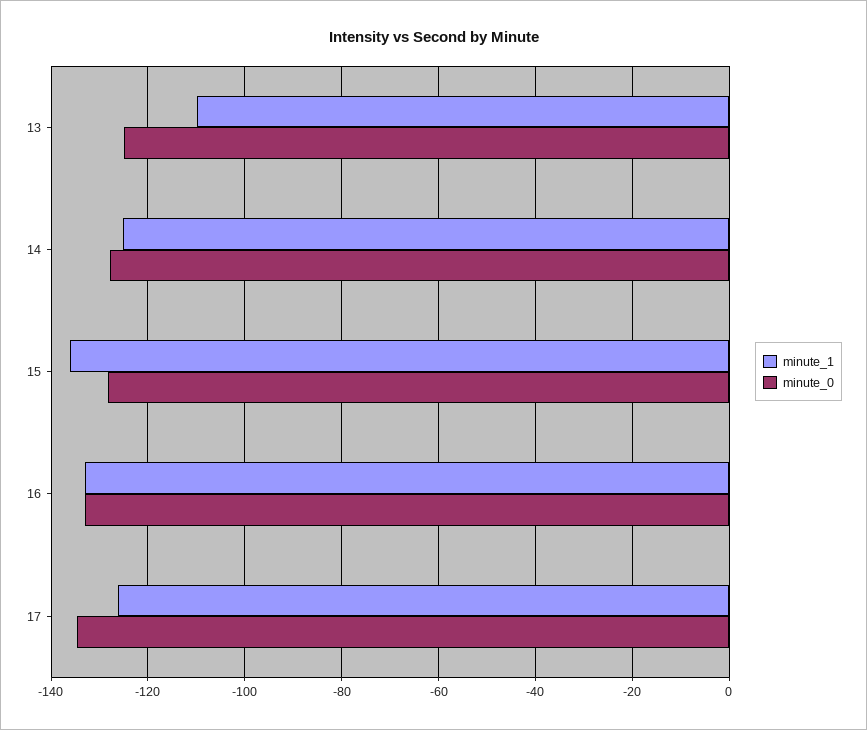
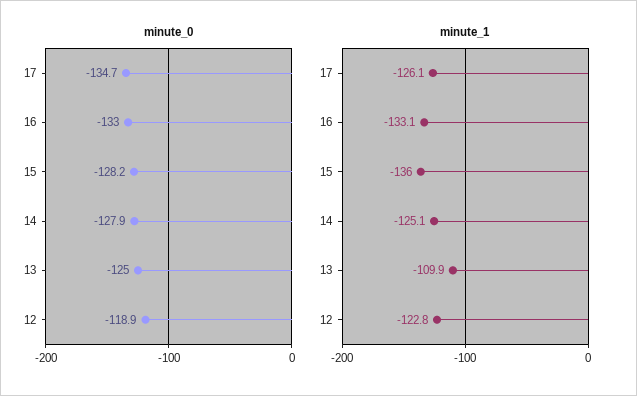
minute_0, 12: none -> -118.9
minute_1, 12: none -> -122.8

